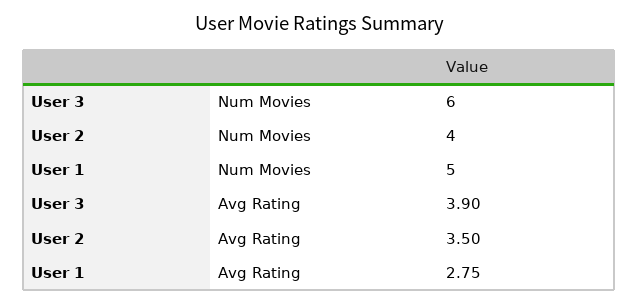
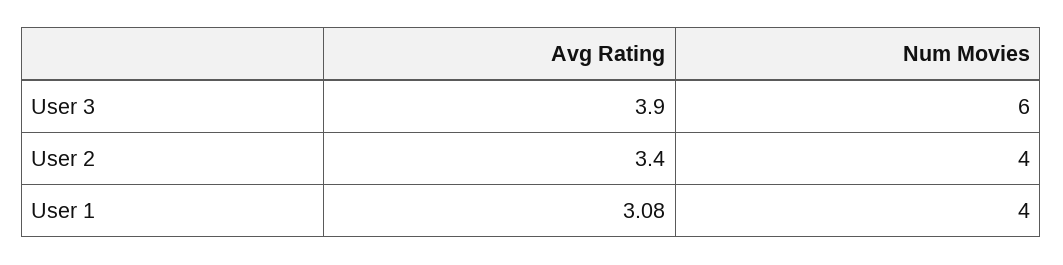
User 1, Num Movies: 5 -> 4
User 2, Avg Rating: 3.5 -> 3.4
User 1, Avg Rating: 2.75 -> 3.08

